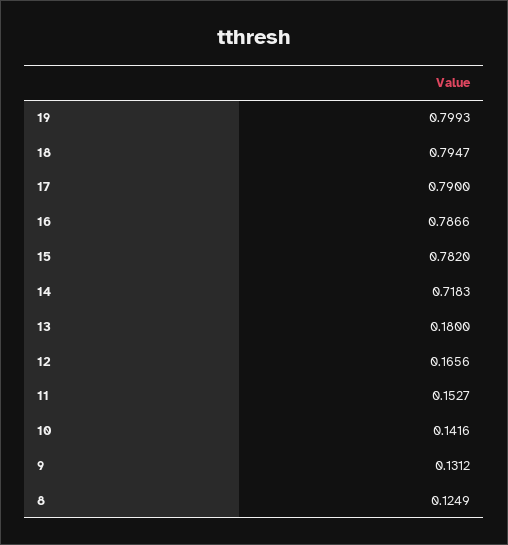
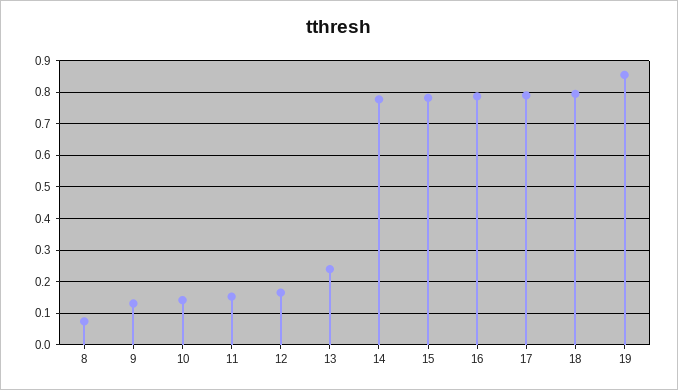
19: 0.7993 -> 0.86
14: 0.7183 -> 0.78
13: 0.18 -> 0.24
8: 0.1249 -> 0.08

